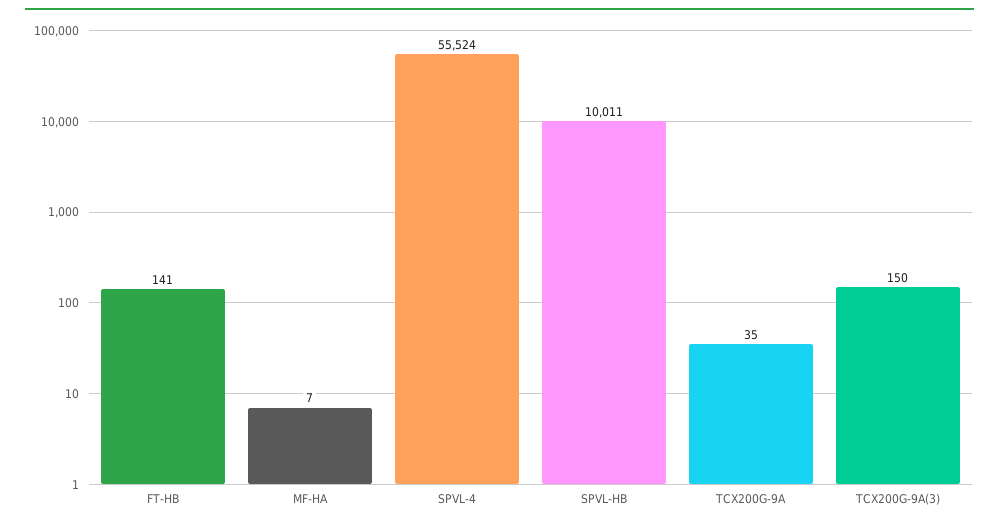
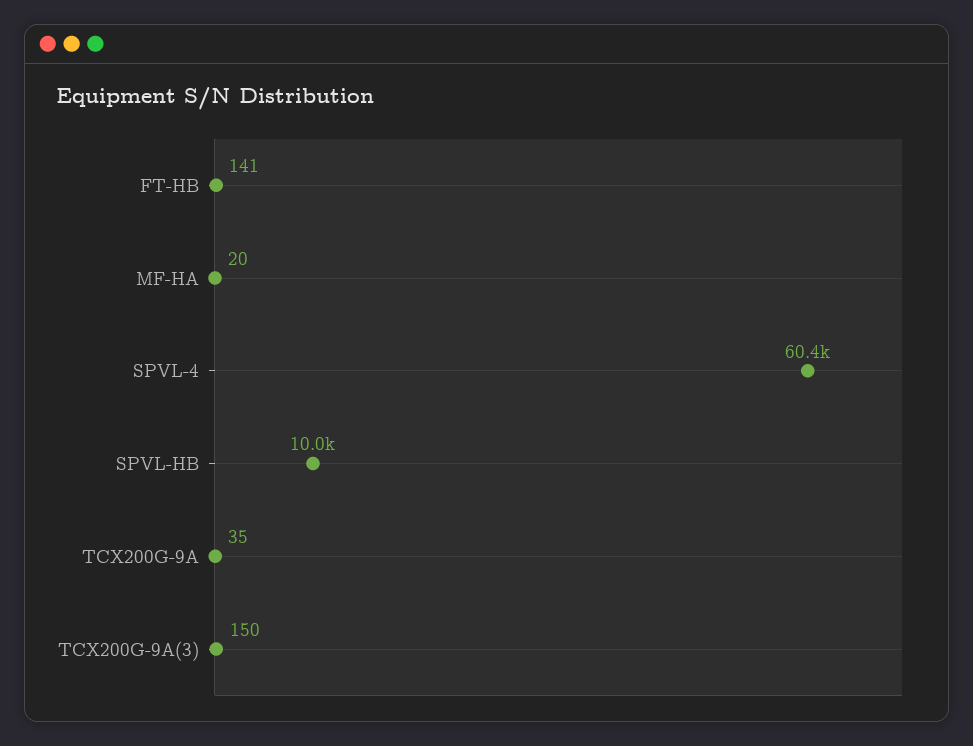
MF-HA: 7 -> 20
SPVL-4: 55524 -> 60400

